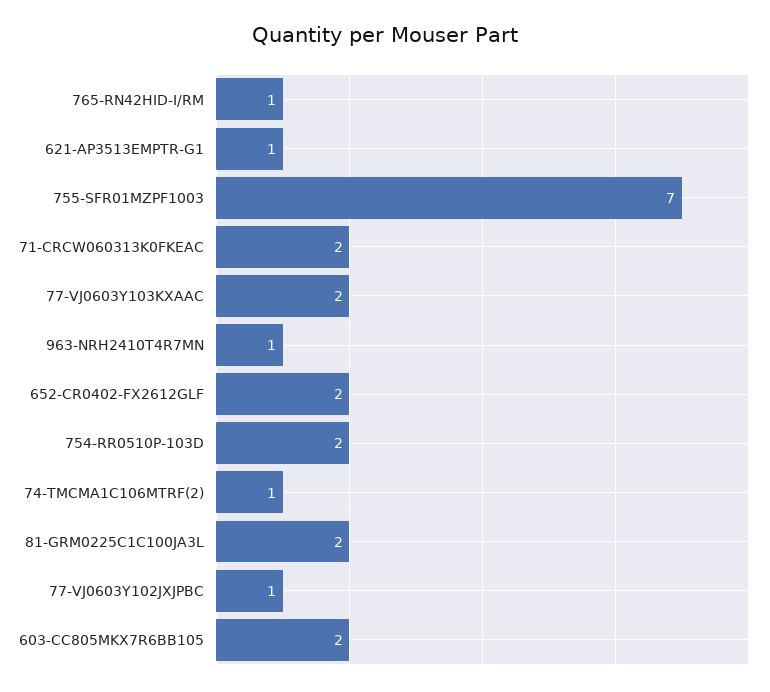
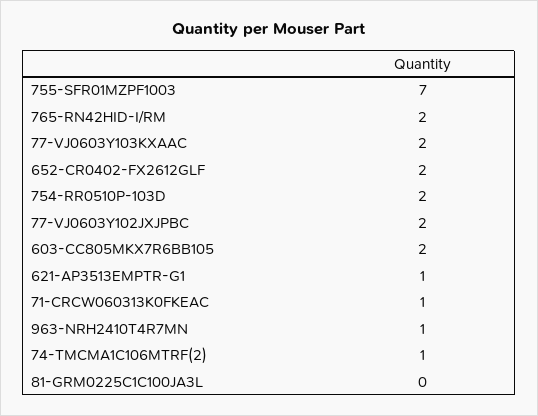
765-RN42HID-I/RM: 1 -> 2
71-CRCW060313K0FKEAC: 2 -> 1
81-GRM0225C1C100JA3L: 2 -> 0
77-VJ0603Y102JXJPBC: 1 -> 2

